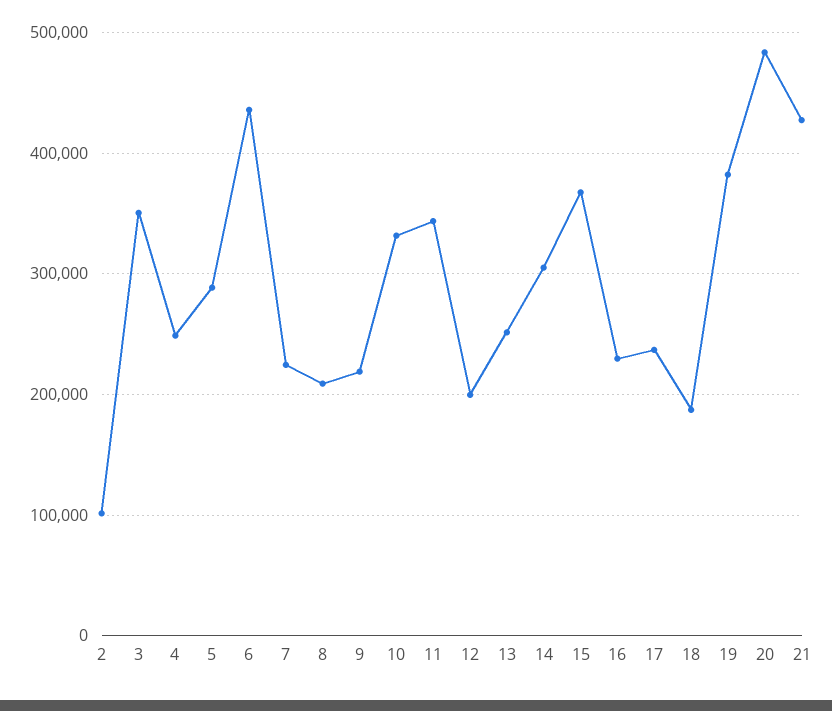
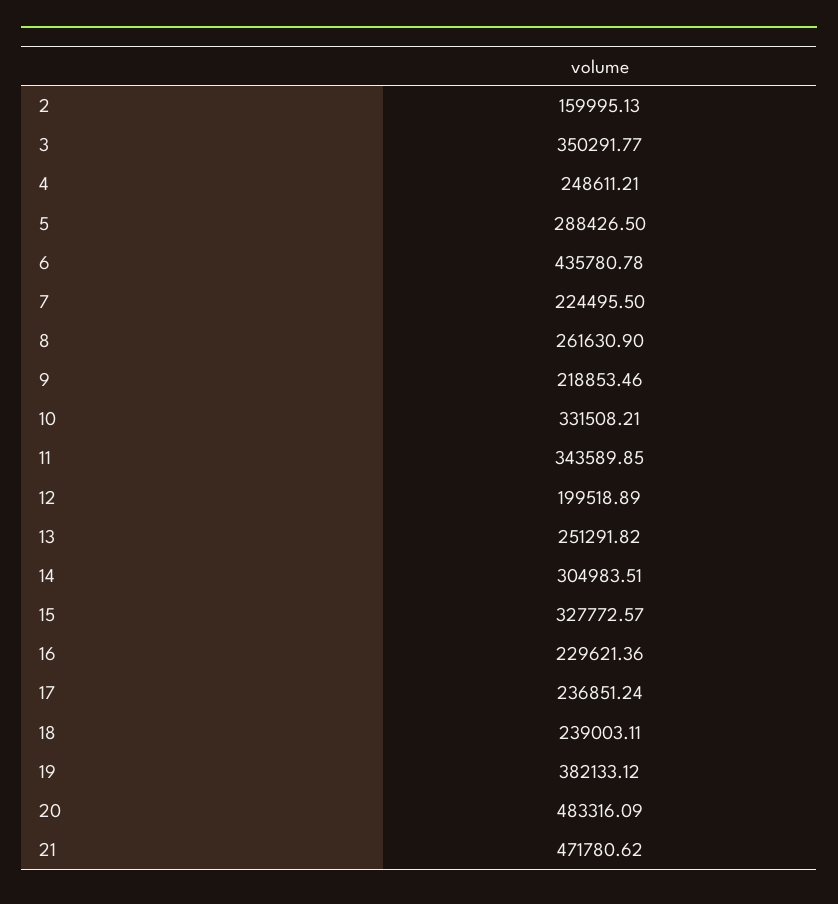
2: 100000 -> 159995.13
8: 210000 -> 261630.9
15: 370000 -> 327772.57
18: 190000 -> 239003.11
21: 430000 -> 471780.62

